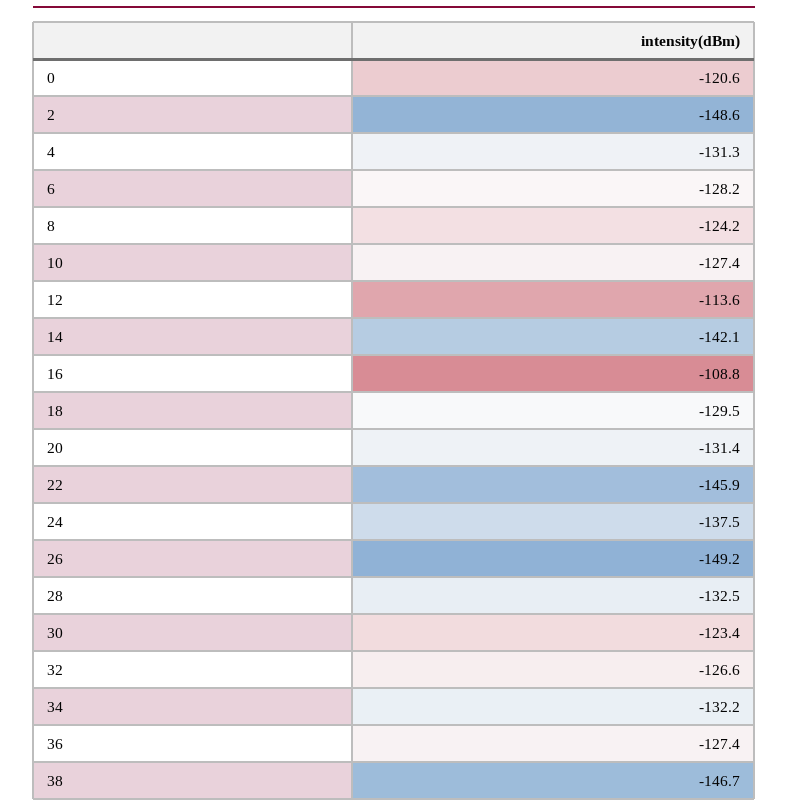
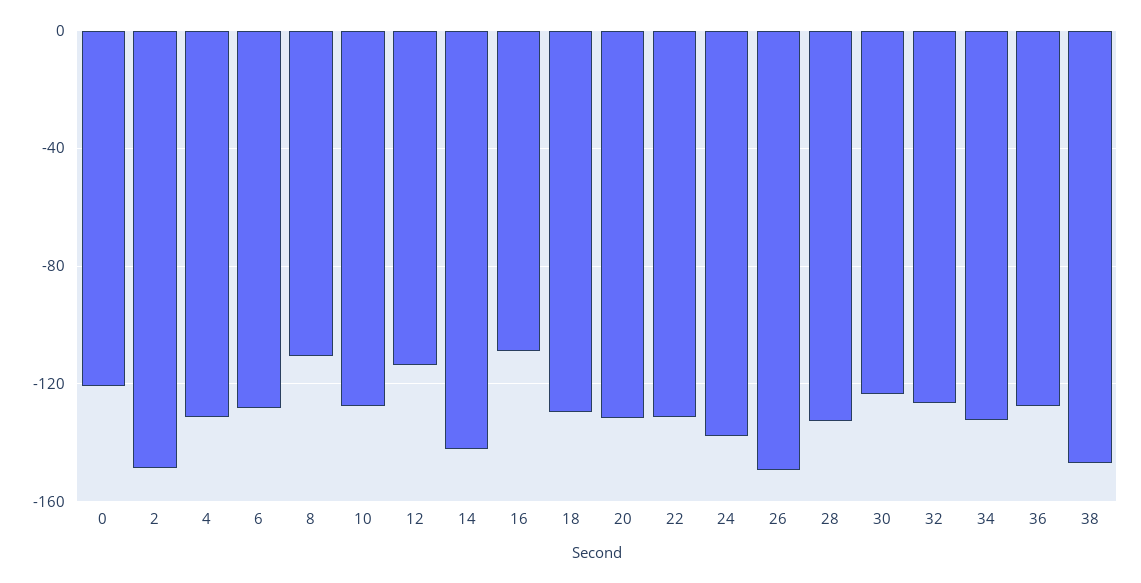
8: -124.2 -> -110
22: -145.9 -> -130

